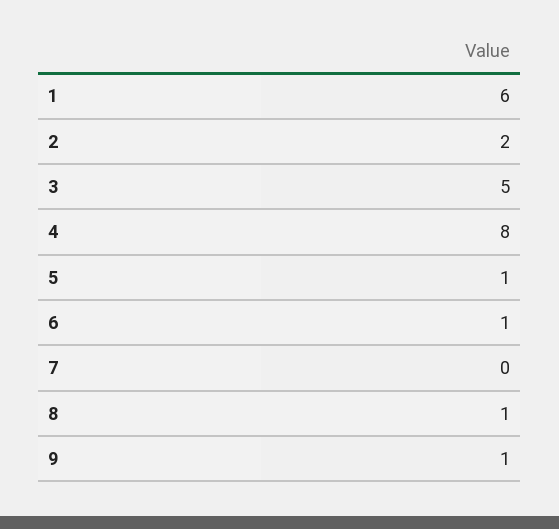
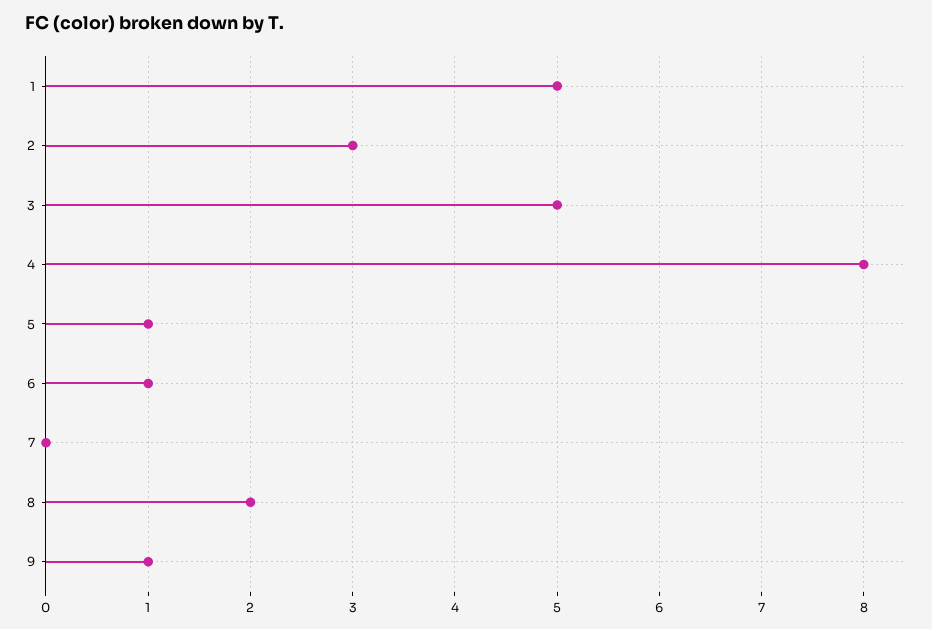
1: 6 -> 5
2: 2 -> 3
8: 1 -> 2

